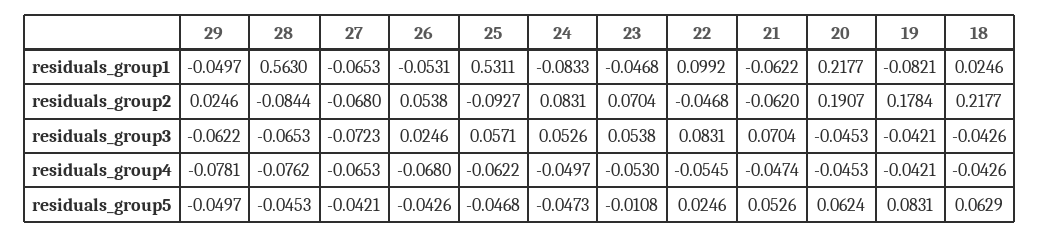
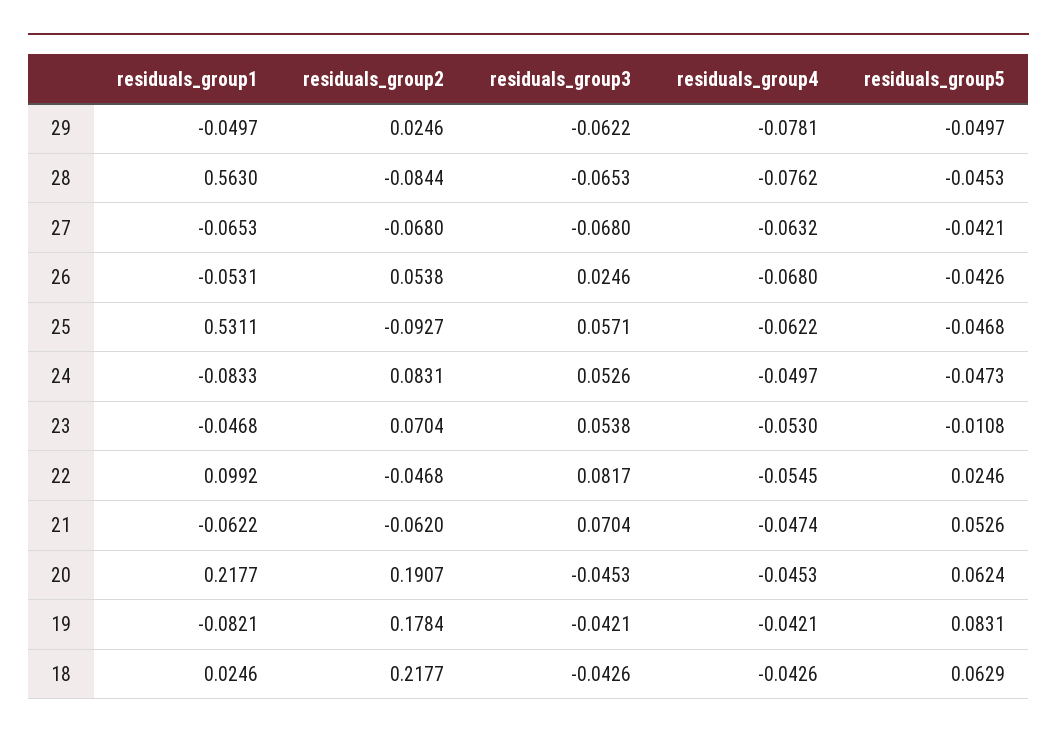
27, residuals_group3: -0.0723 -> -0.068
22, residuals_group3: 0.0831 -> 0.0817
27, residuals_group4: -0.0653 -> -0.0632

